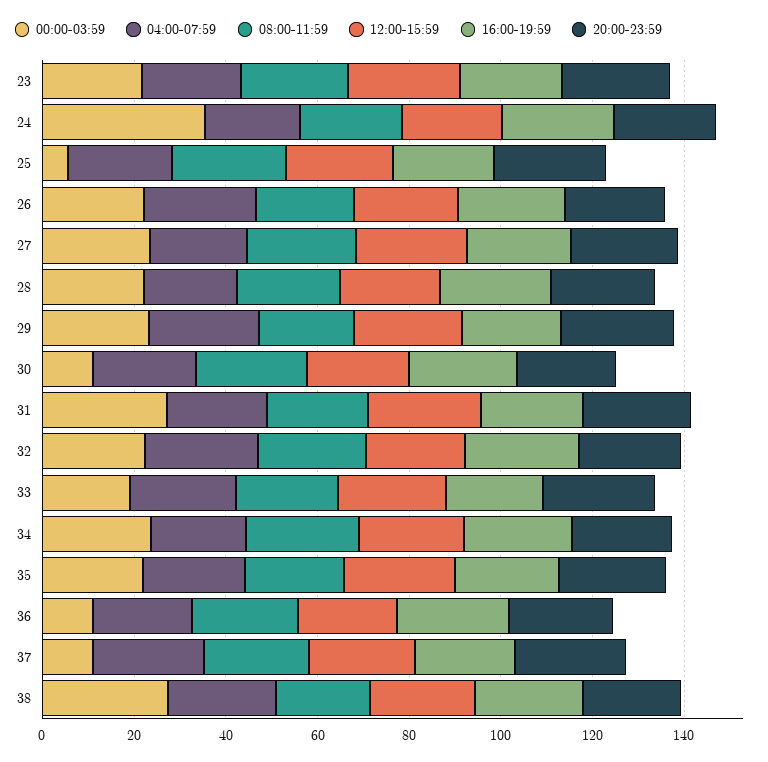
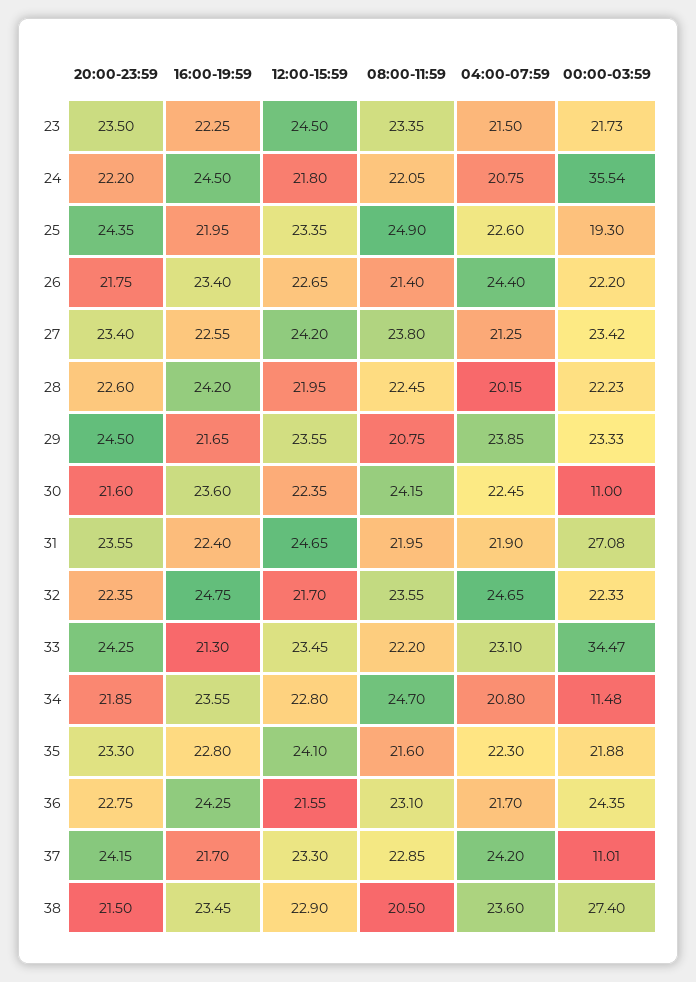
00:00-03:59, 25: 5 -> 19.3
00:00-03:59, 33: 20 -> 34.47
00:00-03:59, 34: 25 -> 11.48
00:00-03:59, 36: 10 -> 24.35

